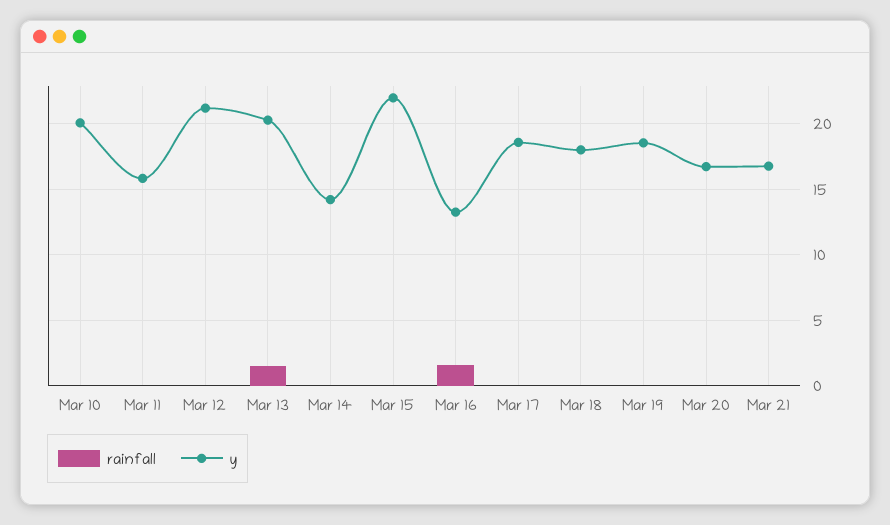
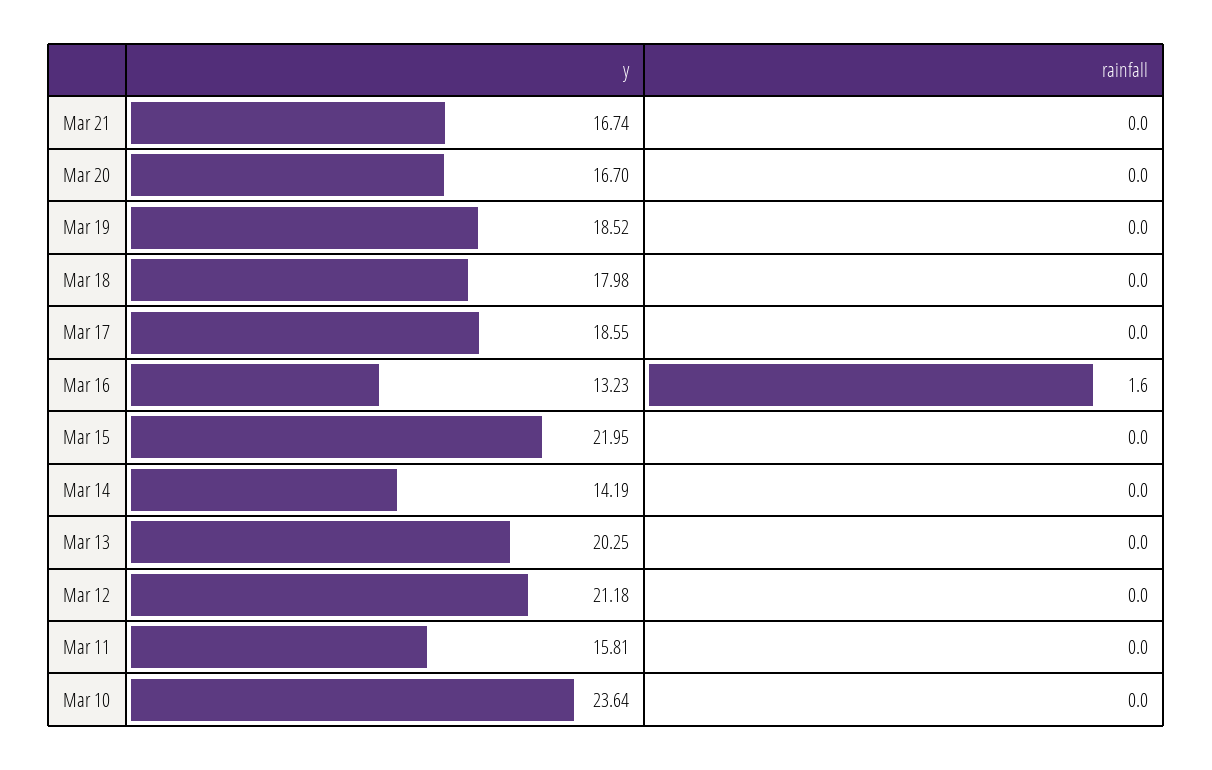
y, Mar 10: 20 -> 23.64
rainfall, Mar 13: 1.5 -> 0

